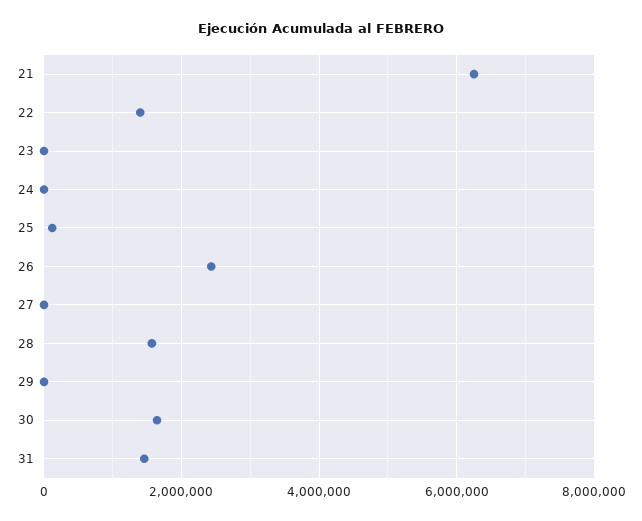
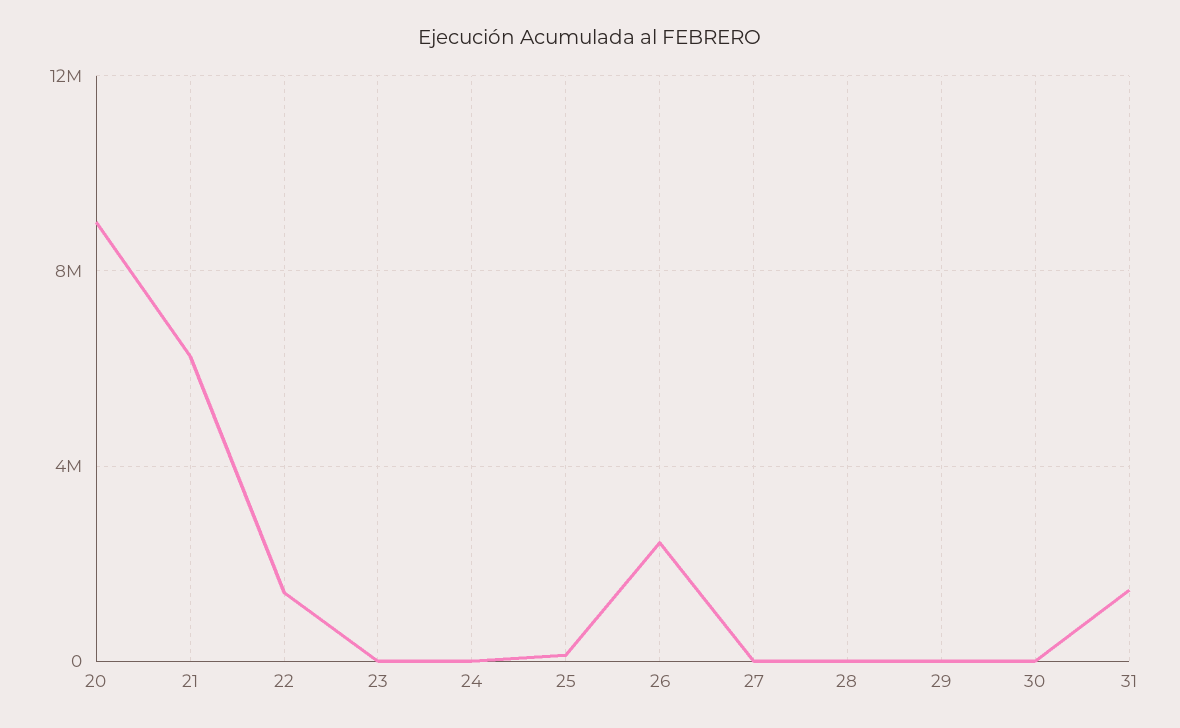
28: 1600000 -> 0
30: 1600000 -> 0
20: none -> 9000000

